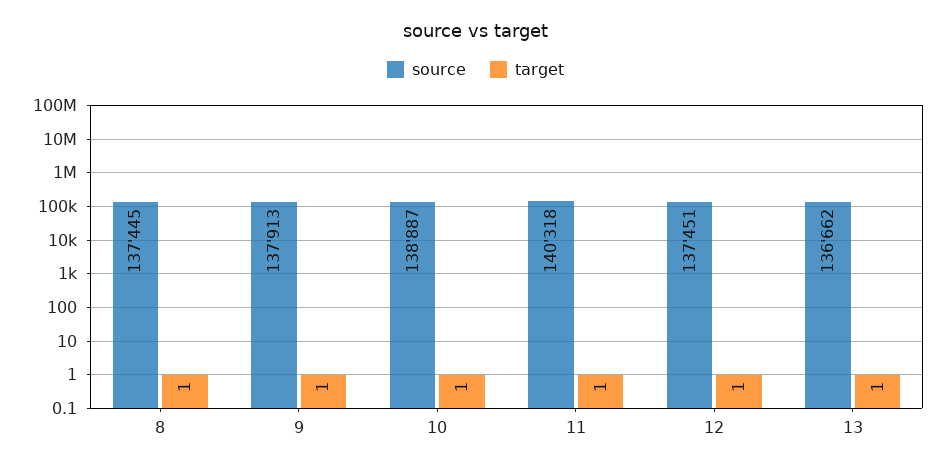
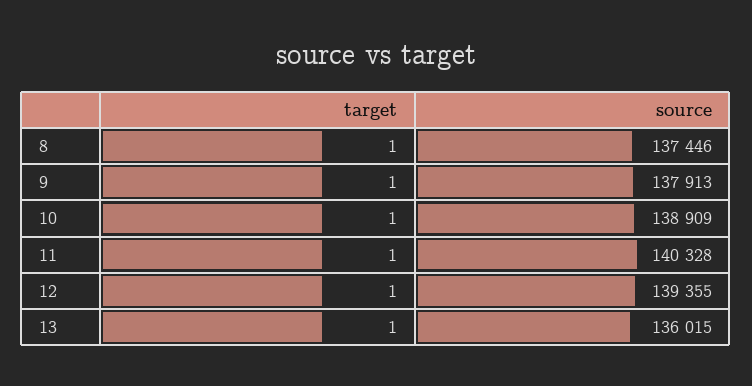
source, 8: 137445 -> 137446
source, 10: 138887 -> 138909
source, 11: 140318 -> 140328
source, 12: 137451 -> 139355
source, 13: 136662 -> 136015

